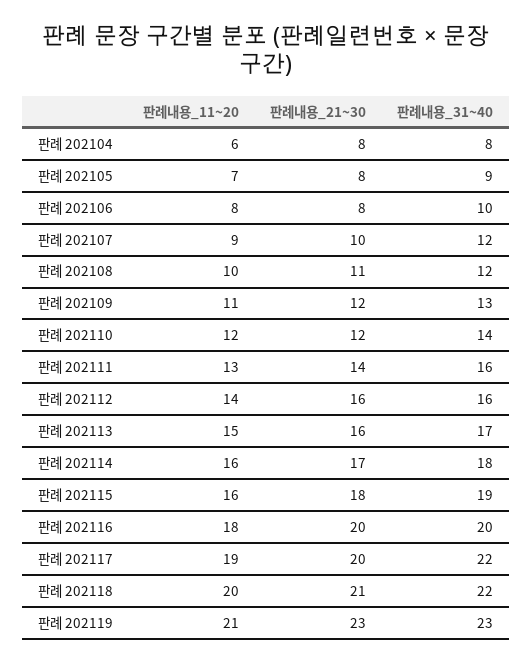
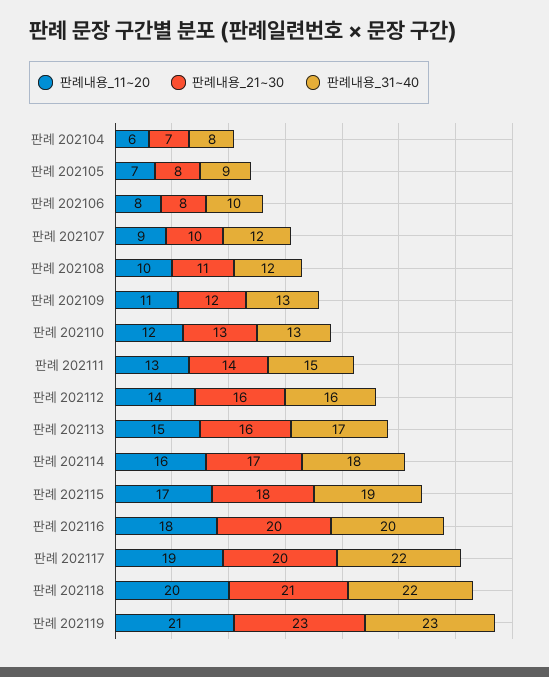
판례내용_21~30, 판례 202104: 8 -> 7
판례내용_21~30, 판례 202110: 12 -> 13
판례내용_31~40, 판례 202110: 14 -> 13
판례내용_31~40, 판례 202111: 16 -> 15
판례내용_11~20, 판례 202115: 16 -> 17

